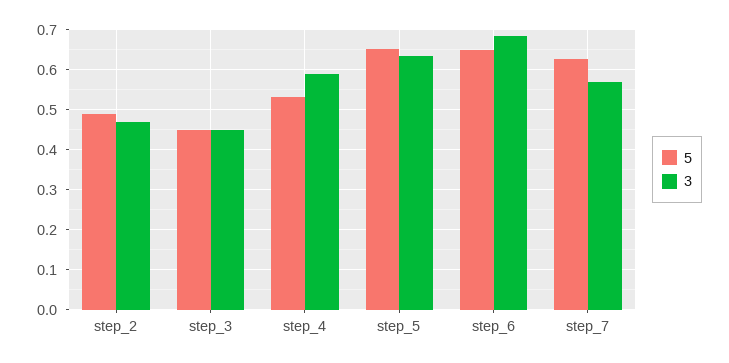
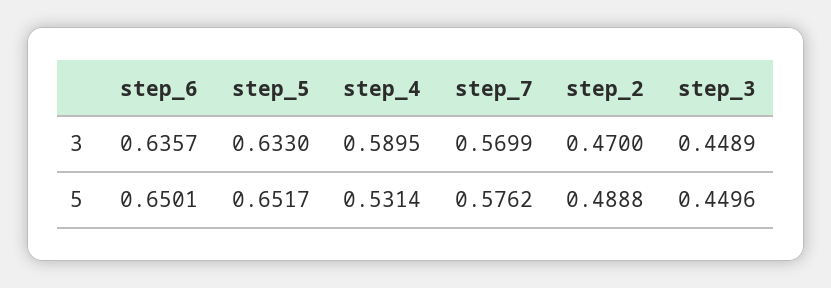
3, step_6: 0.68 -> 0.6357
5, step_7: 0.62 -> 0.5762

